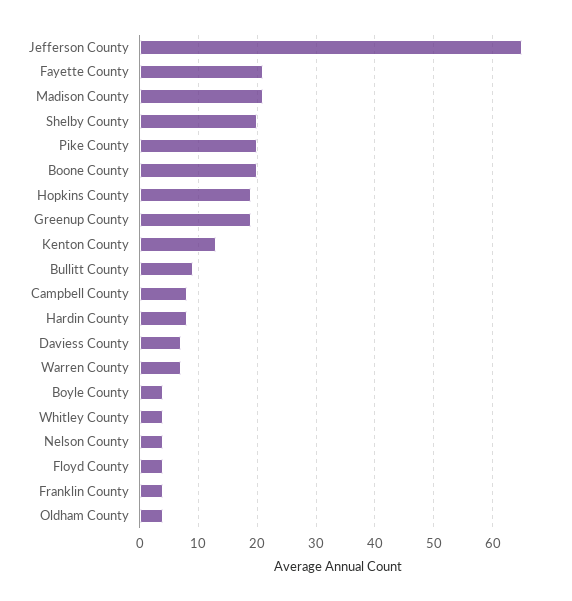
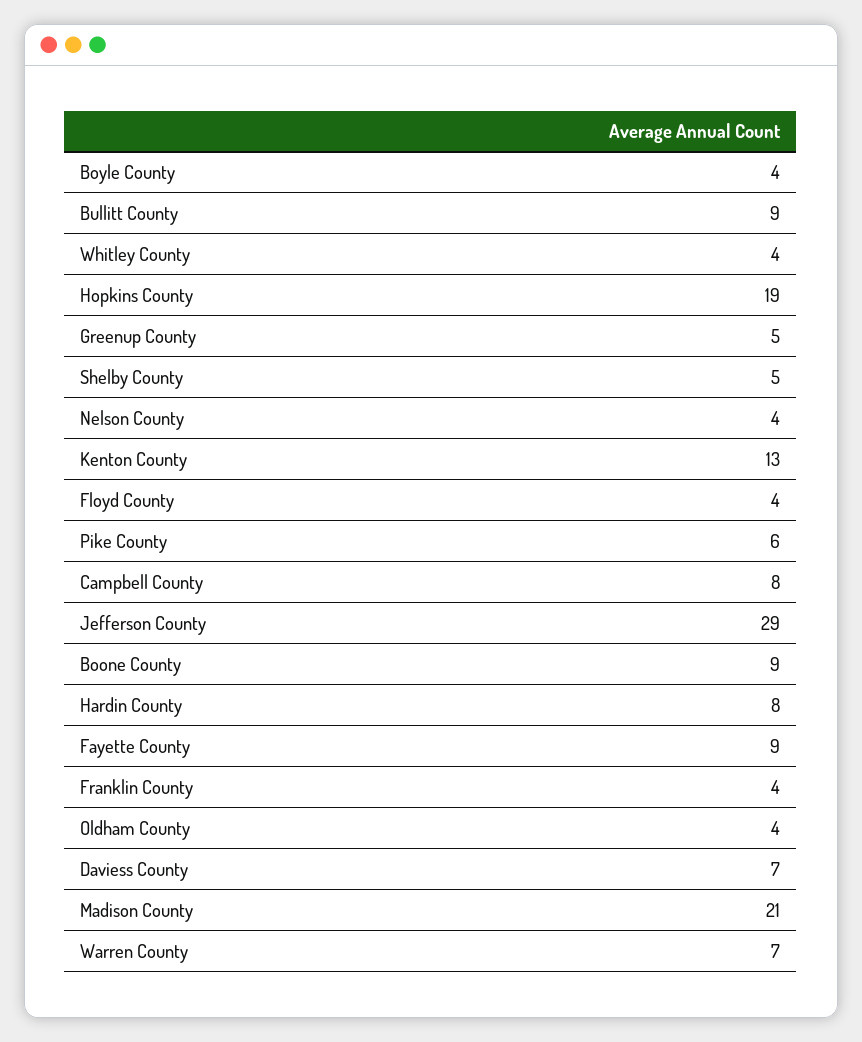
Jefferson County: 65 -> 29
Fayette County: 20 -> 9
Shelby County: 20 -> 5
Pike County: 20 -> 6
Boone County: 20 -> 9
Greenup County: 20 -> 5

